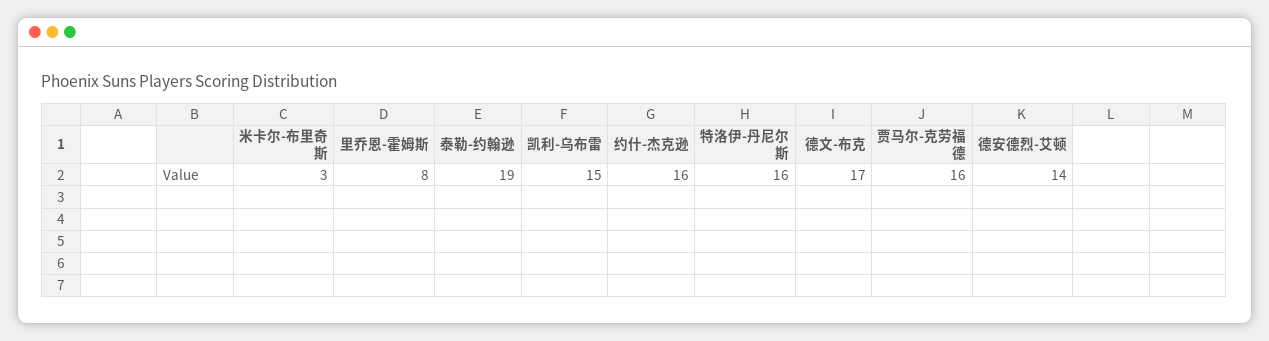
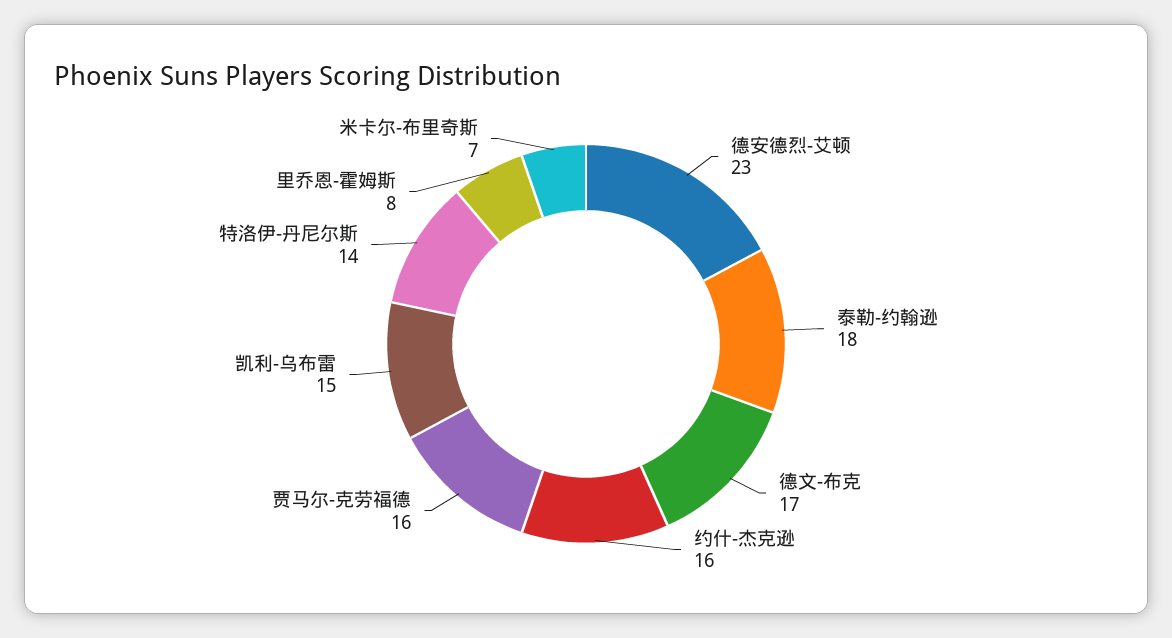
米卡尔-布里奇斯: 3 -> 7
泰勒-约翰逊: 19 -> 18
特洛伊-丹尼尔斯: 16 -> 14
德安德烈-艾顿: 14 -> 23

